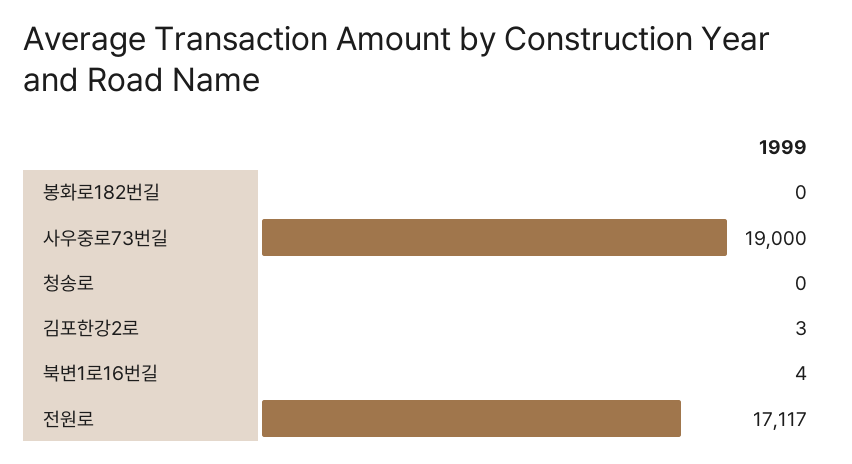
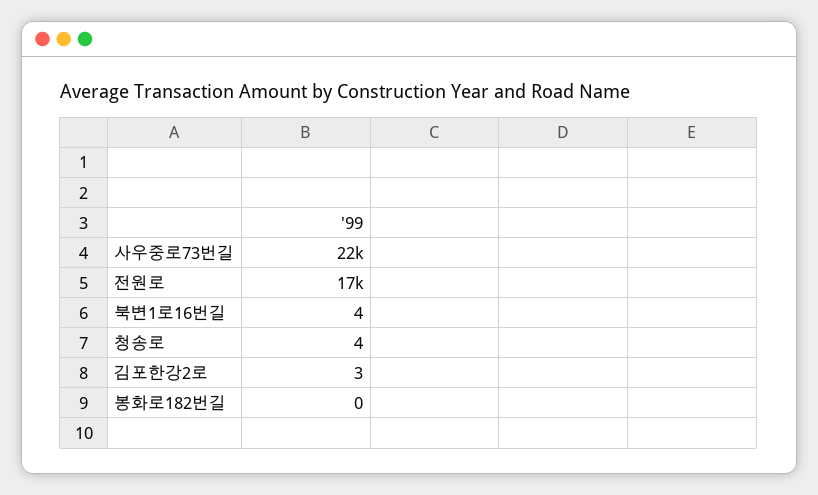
사우중로73번길: 19000 -> 22000
청송로: 0 -> 4

